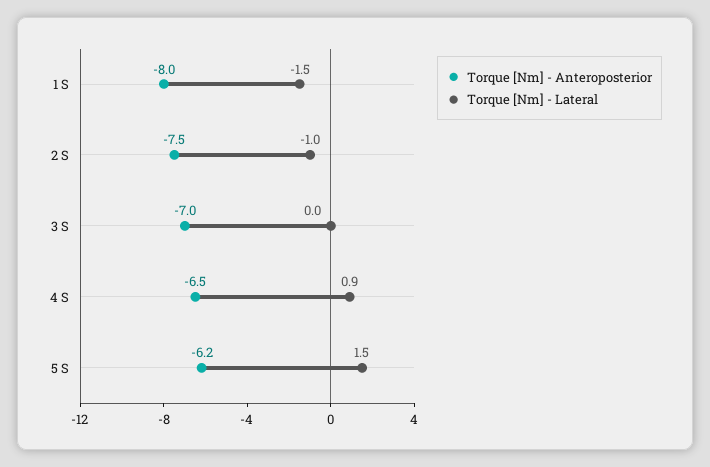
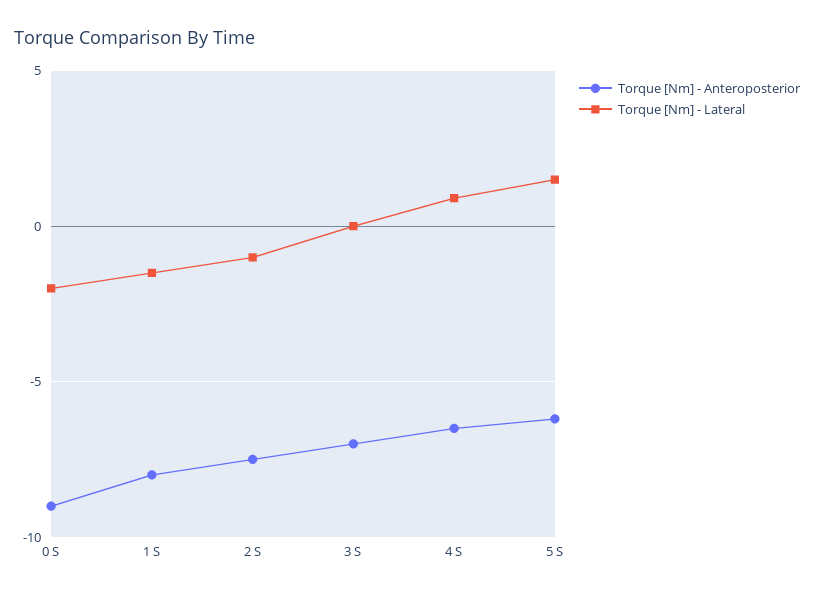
Torque [Nm] - Anteroposterior, 0 S: none -> -9
Torque [Nm] - Lateral, 0 S: none -> -2

